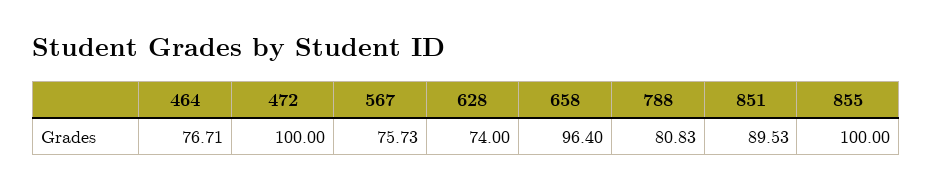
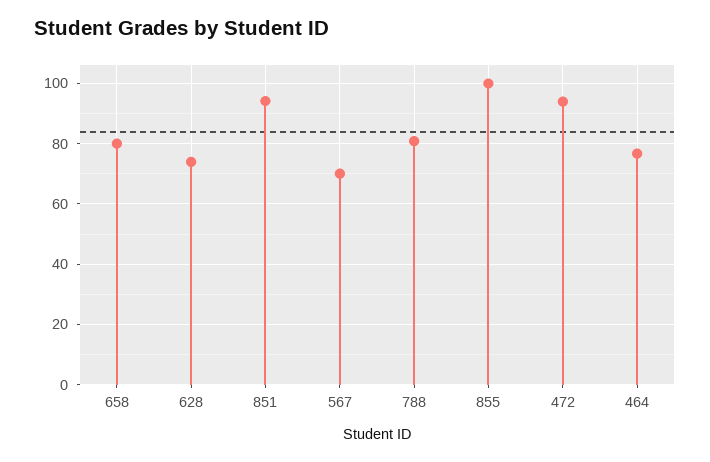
472: 100 -> 94
567: 75.73 -> 70
658: 96.4 -> 80
851: 89.53 -> 94

